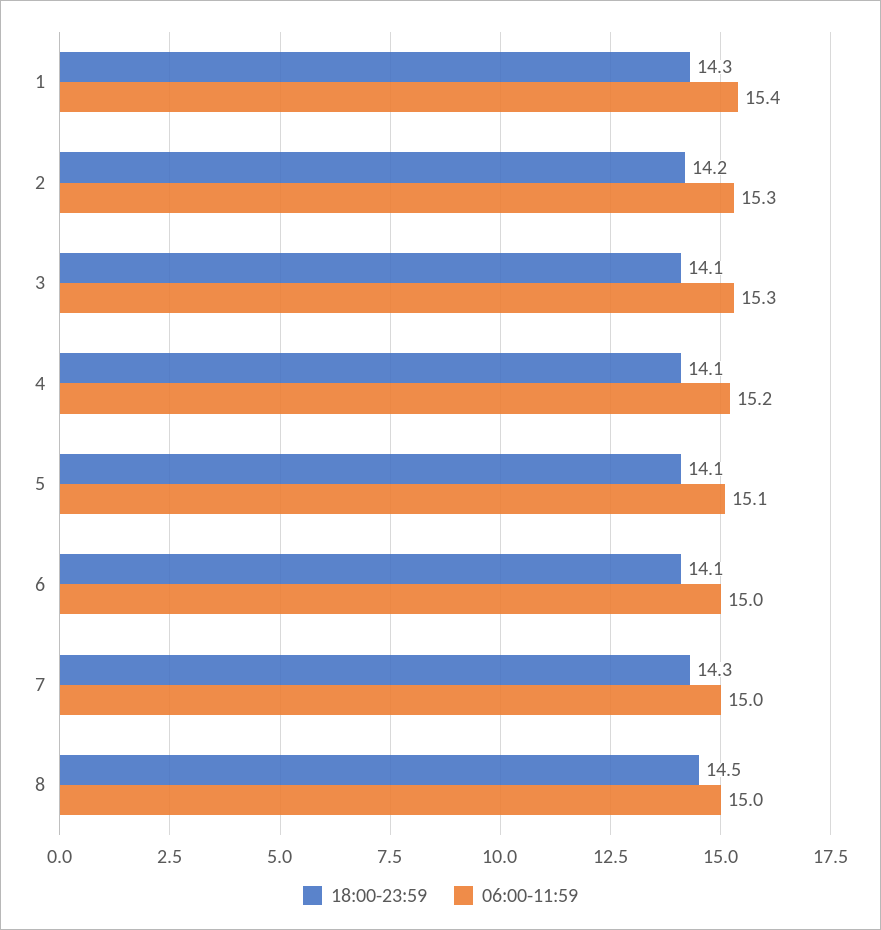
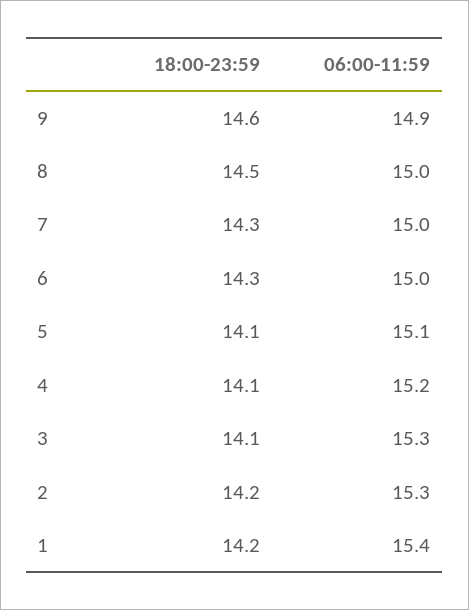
18:00-23:59, 1: 14.3 -> 14.2
18:00-23:59, 6: 14.1 -> 14.3
18:00-23:59, 9: none -> 14.6
06:00-11:59, 9: none -> 14.9

